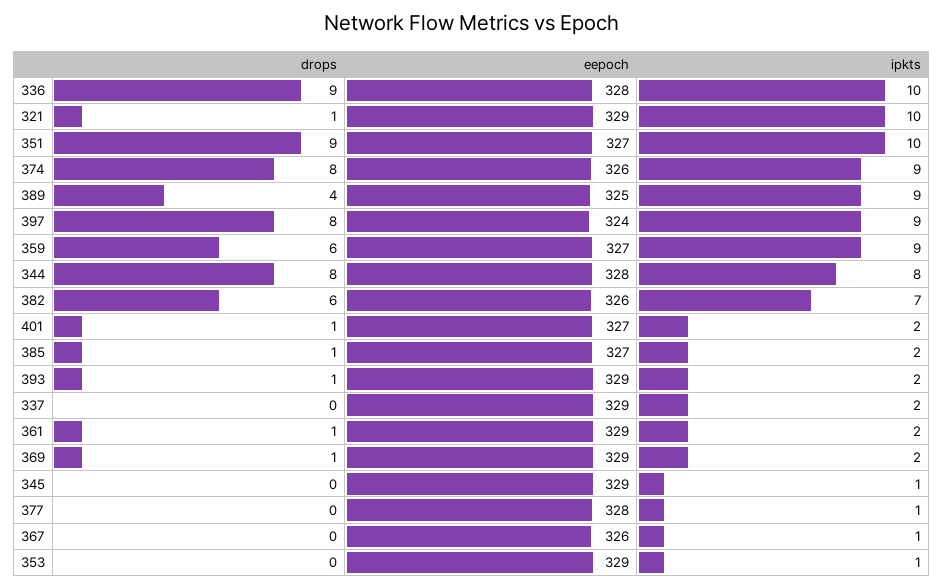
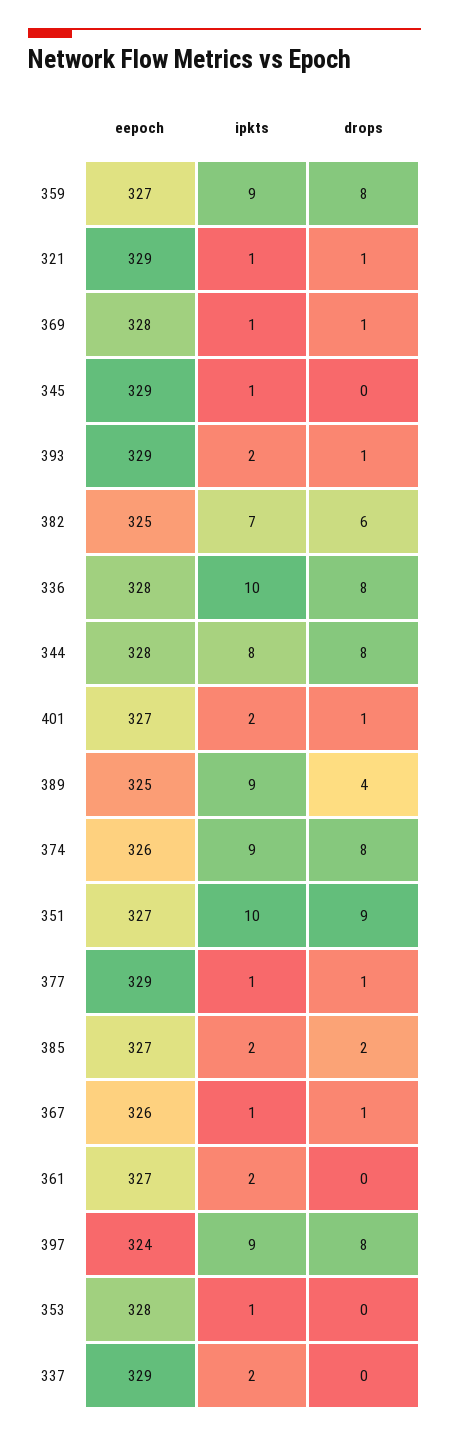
drops, 336: 9 -> 8
ipkts, 321: 10 -> 1
drops, 359: 6 -> 8
eepoch, 382: 326 -> 325
drops, 385: 1 -> 2
drops, 361: 1 -> 0
eepoch, 361: 329 -> 327
eepoch, 369: 329 -> 328
ipkts, 369: 2 -> 1
drops, 377: 0 -> 1
eepoch, 377: 328 -> 329
drops, 367: 0 -> 1
eepoch, 353: 329 -> 328

